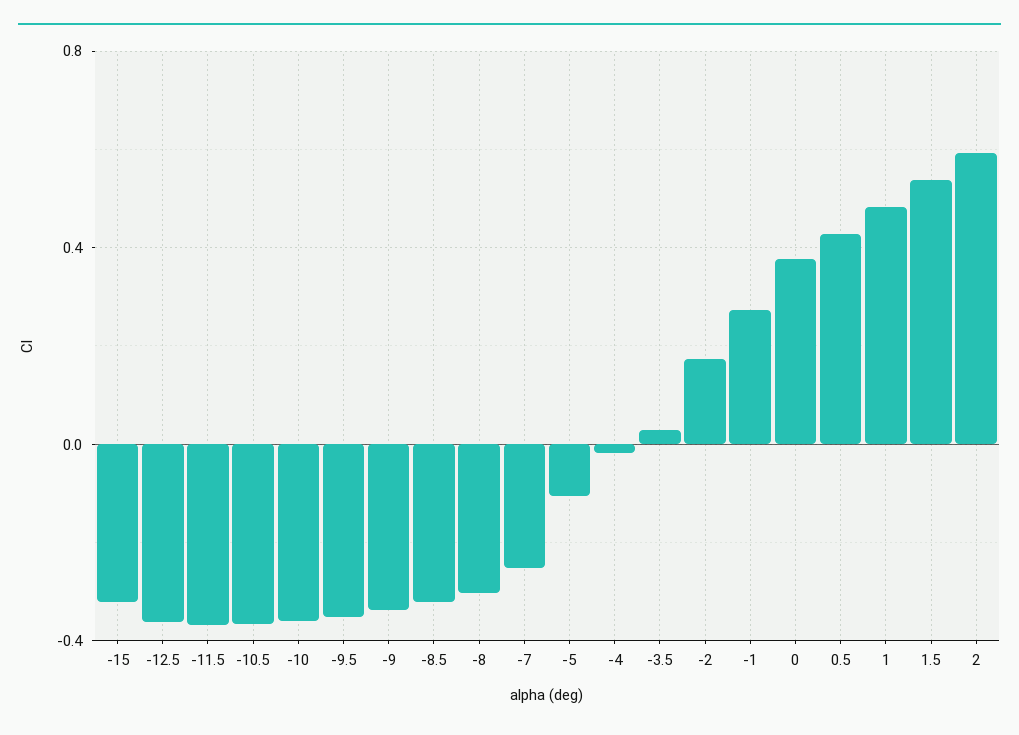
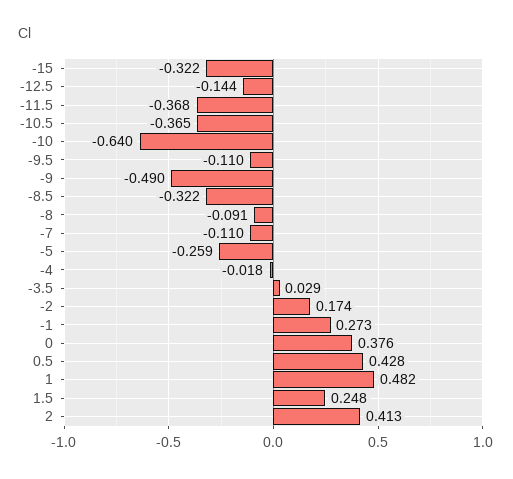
-12.5: -0.35 -> -0.144
-10: -0.35 -> -0.64
-9.5: -0.35 -> -0.11
-9: -0.35 -> -0.49
-8: -0.3 -> -0.091
-7: -0.25 -> -0.11
-5: -0.1 -> -0.259
1.5: 0.55 -> 0.248
2: 0.6 -> 0.413

